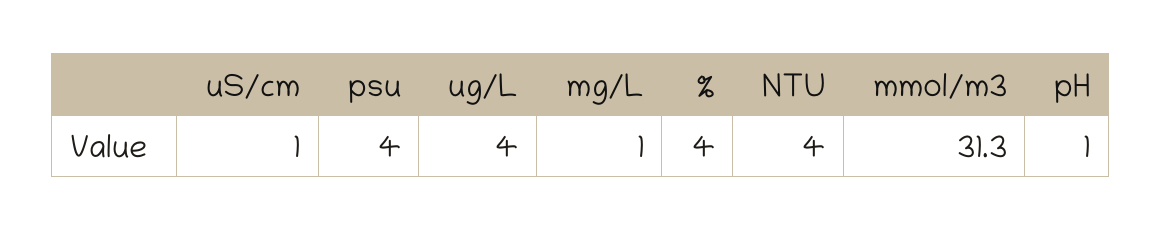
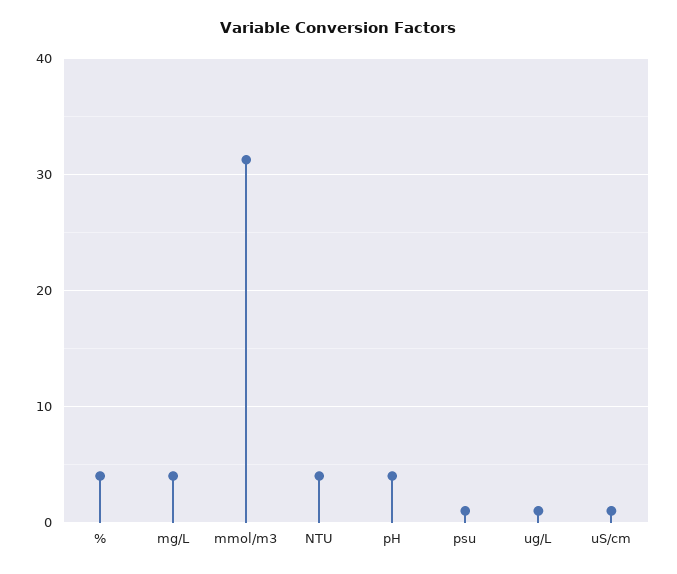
psu: 4 -> 1
ug/L: 4 -> 1
mg/L: 1 -> 4
pH: 1 -> 4

